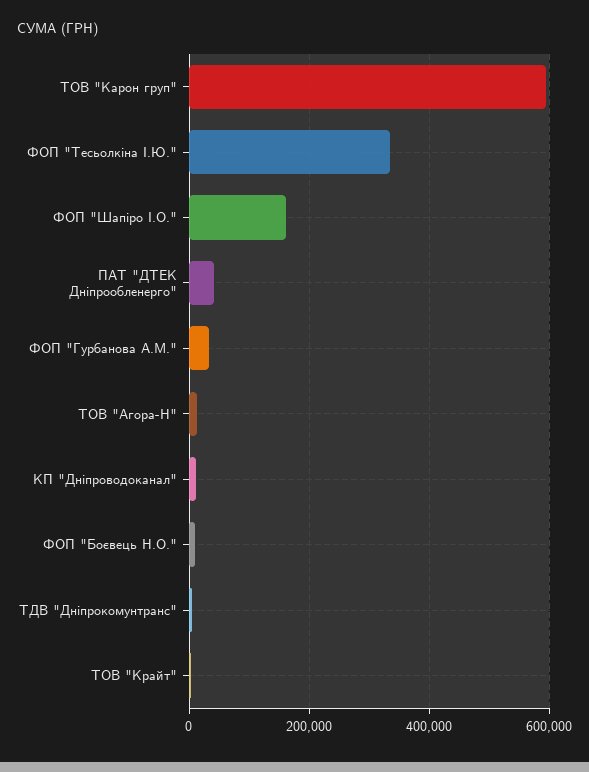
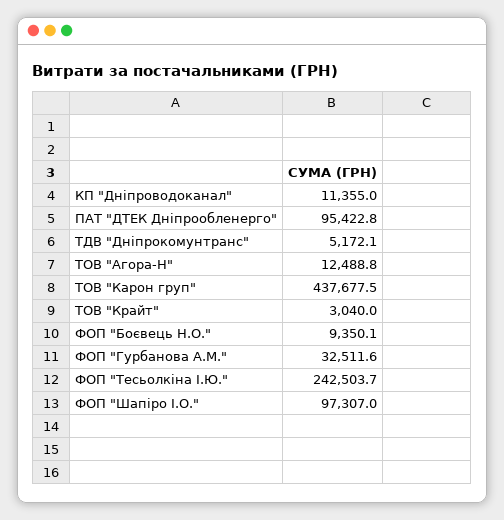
ТОВ "Карон груп": 600000 -> 437677.5
ФОП "Тесьолкіна І.Ю.": 340000 -> 242503.7
ФОП "Шапіро І.О.": 160000 -> 97307
ПАТ "ДТЕК Дніпрообленерго": 40000 -> 95422.8

